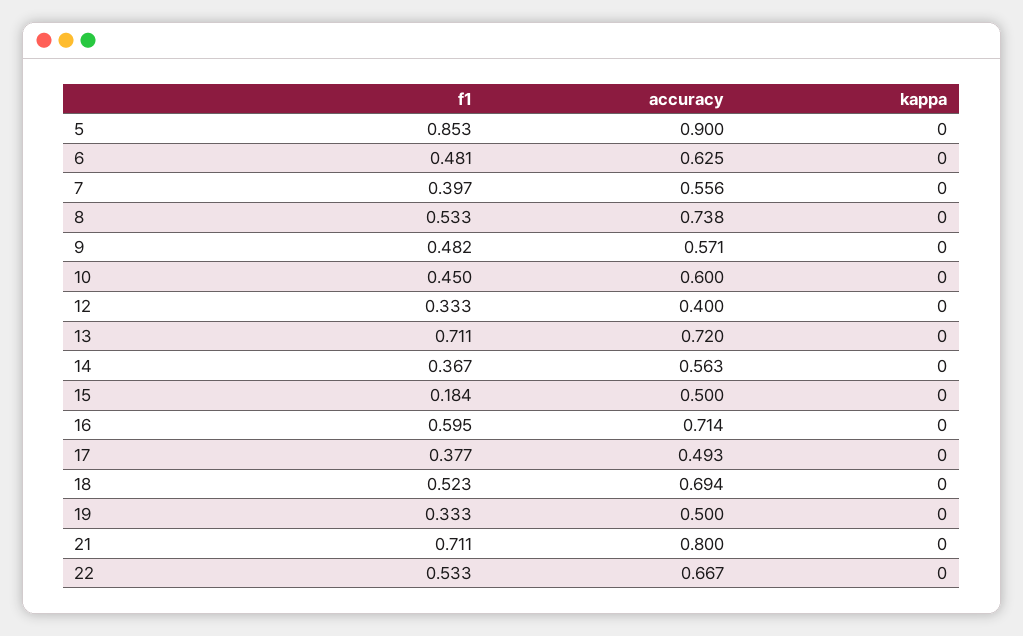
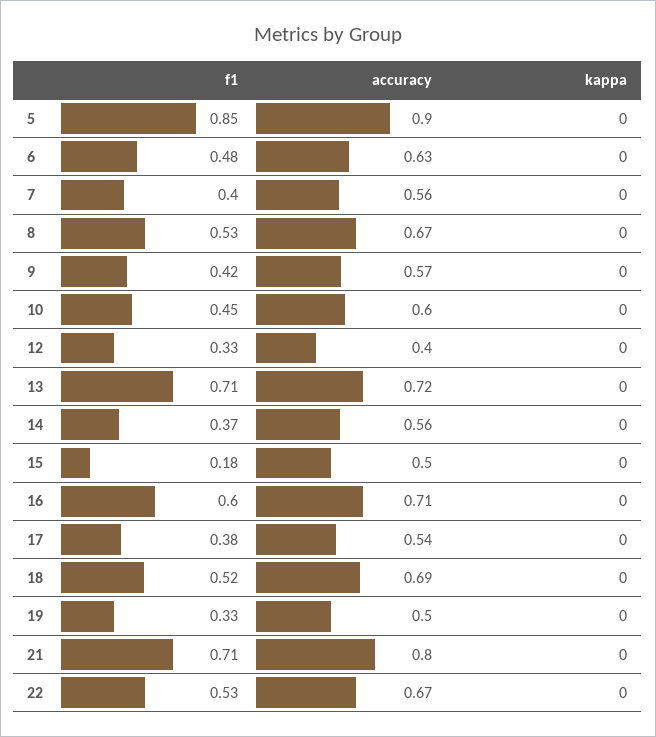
accuracy, 8: 0.738 -> 0.67
f1, 9: 0.482 -> 0.42
accuracy, 17: 0.493 -> 0.54

